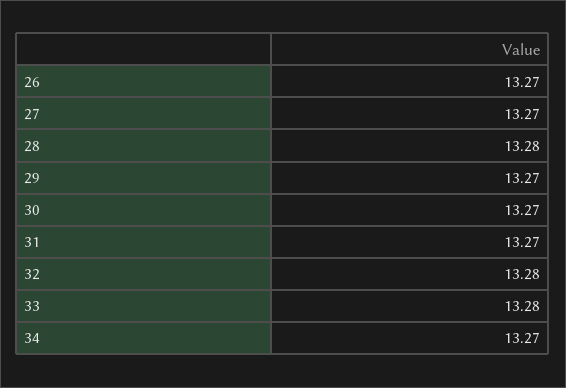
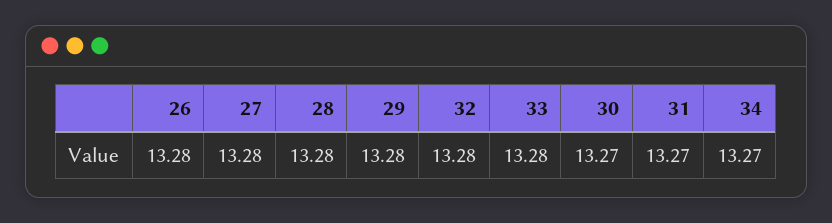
26: 13.27 -> 13.28
27: 13.27 -> 13.28
29: 13.27 -> 13.28

